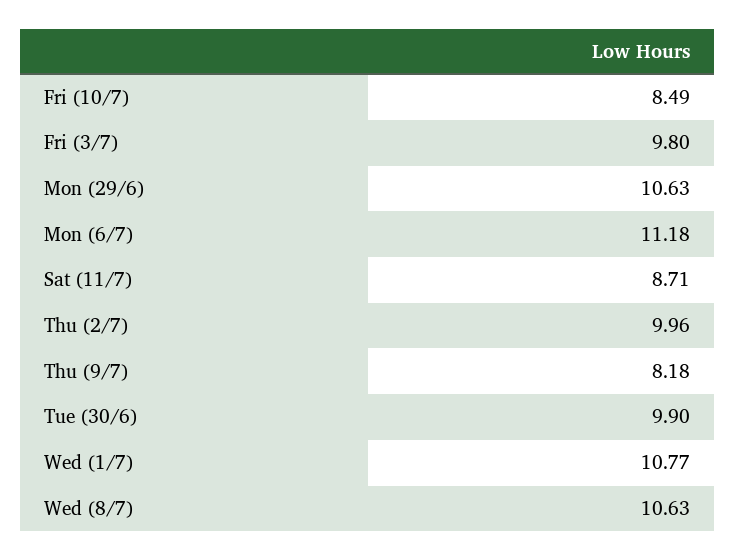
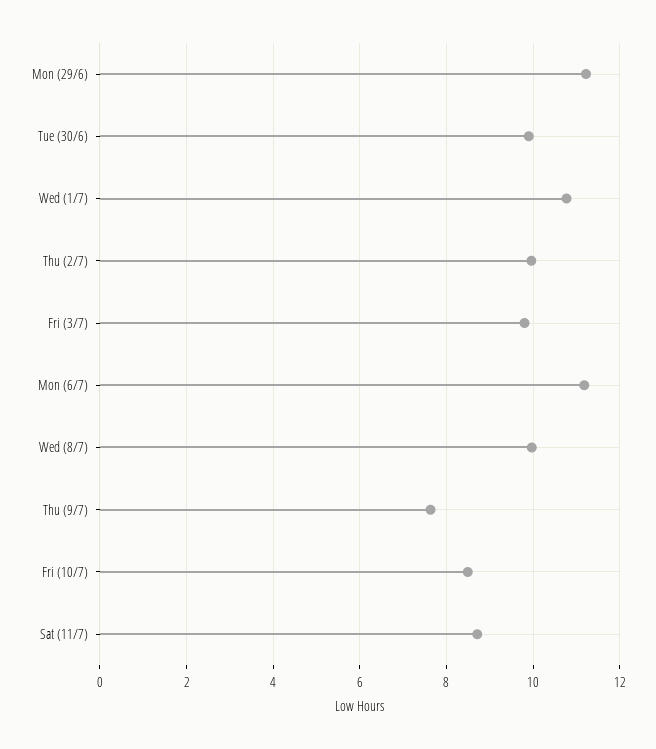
Mon (29/6): 10.63 -> 11.2
Thu (9/7): 8.18 -> 7.6
Wed (8/7): 10.63 -> 10

